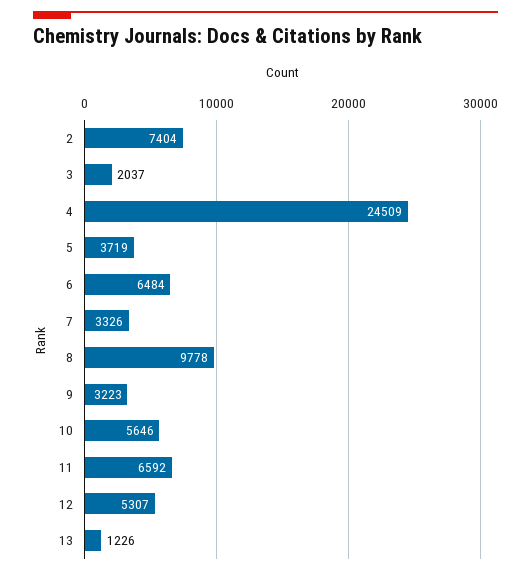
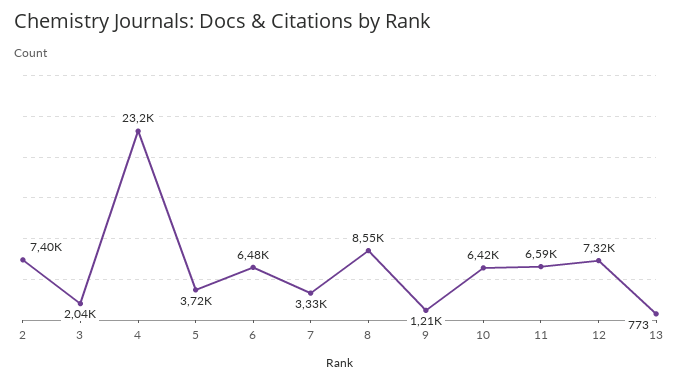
4: 24509 -> 23200
8: 9778 -> 8550
9: 3223 -> 1210
10: 5646 -> 6420
12: 5307 -> 7320
13: 1226 -> 773

